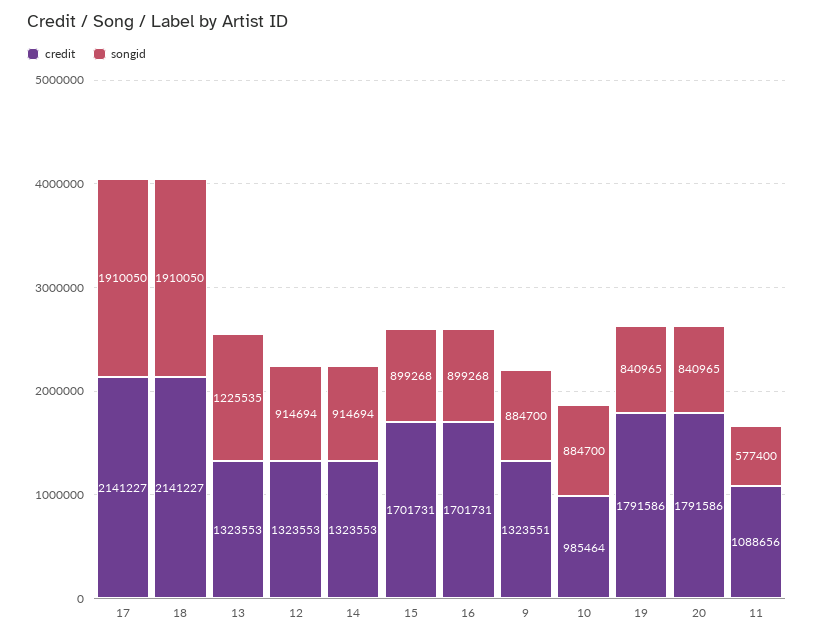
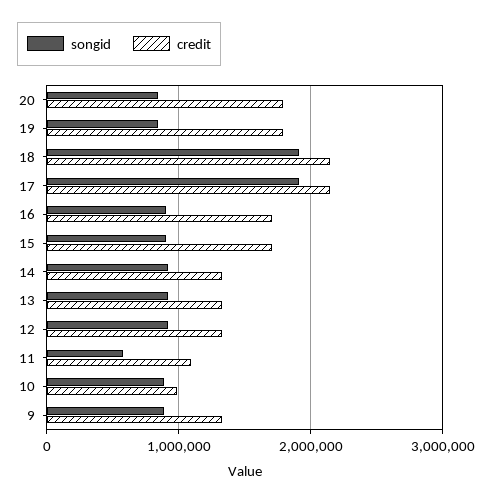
songid, 13: 1225535 -> 900000

